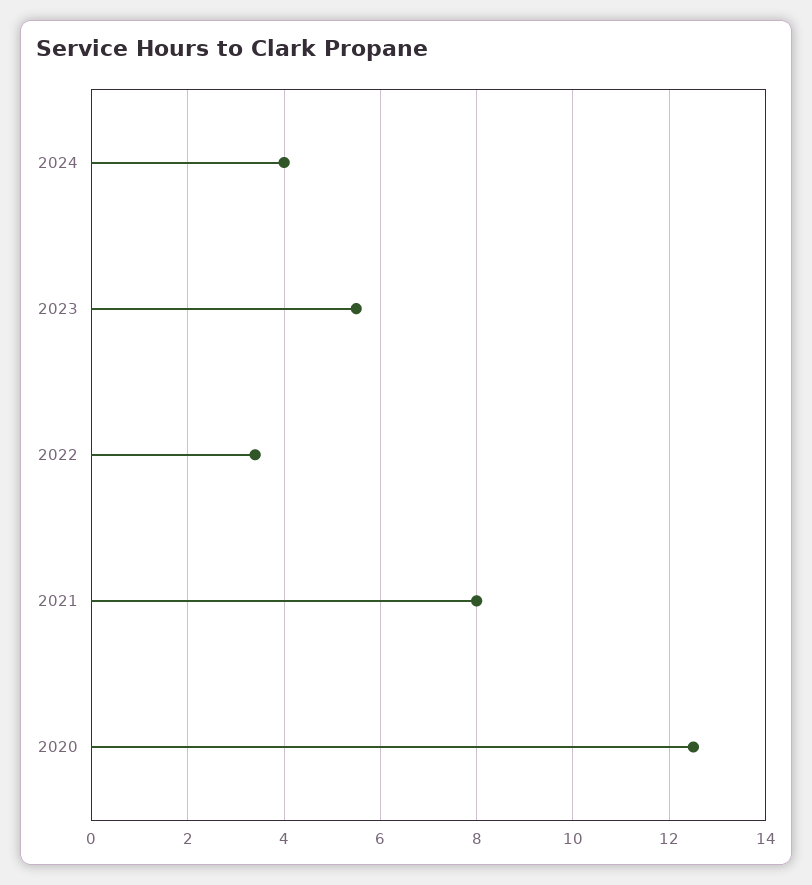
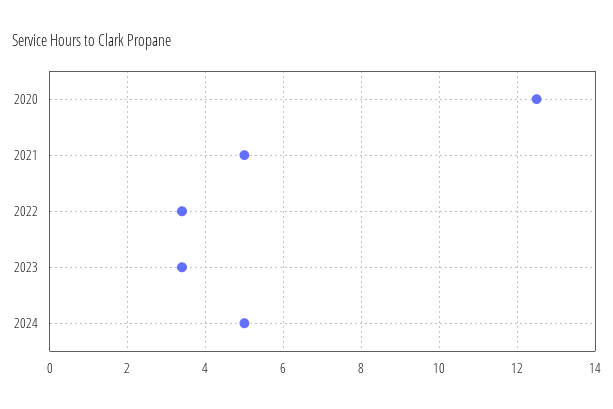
2024: 4 -> 5
2023: 5.5 -> 3.5
2021: 8 -> 5

